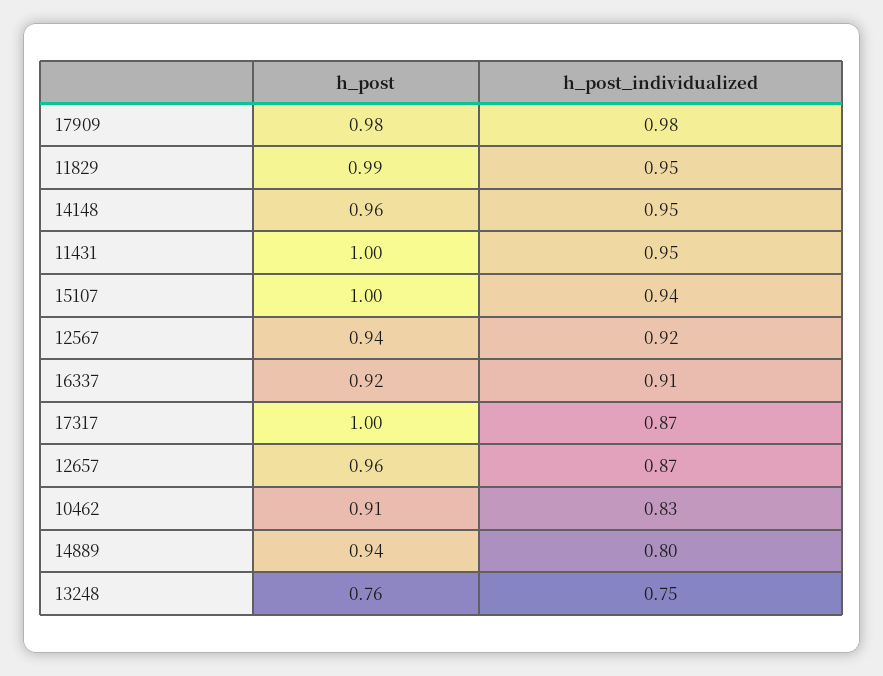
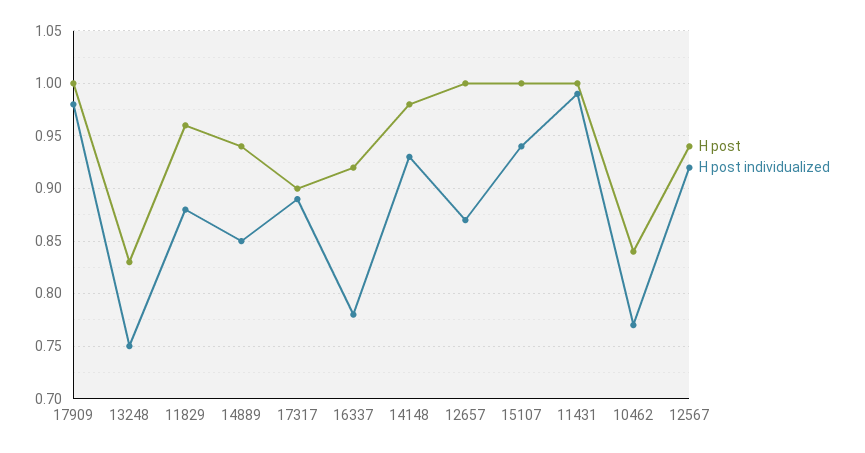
h_post, 17909: 0.98 -> 1
h_post, 11829: 0.99 -> 0.96
h_post_individualized, 11829: 0.95 -> 0.88
h_post, 14148: 0.96 -> 0.98
h_post_individualized, 14148: 0.95 -> 0.93
h_post_individualized, 11431: 0.95 -> 0.99
h_post_individualized, 16337: 0.91 -> 0.78
h_post, 17317: 1 -> 0.9
h_post_individualized, 17317: 0.87 -> 0.89
h_post, 12657: 0.96 -> 1
h_post, 10462: 0.91 -> 0.84
h_post_individualized, 10462: 0.83 -> 0.77
h_post_individualized, 14889: 0.8 -> 0.85
h_post, 13248: 0.76 -> 0.83

